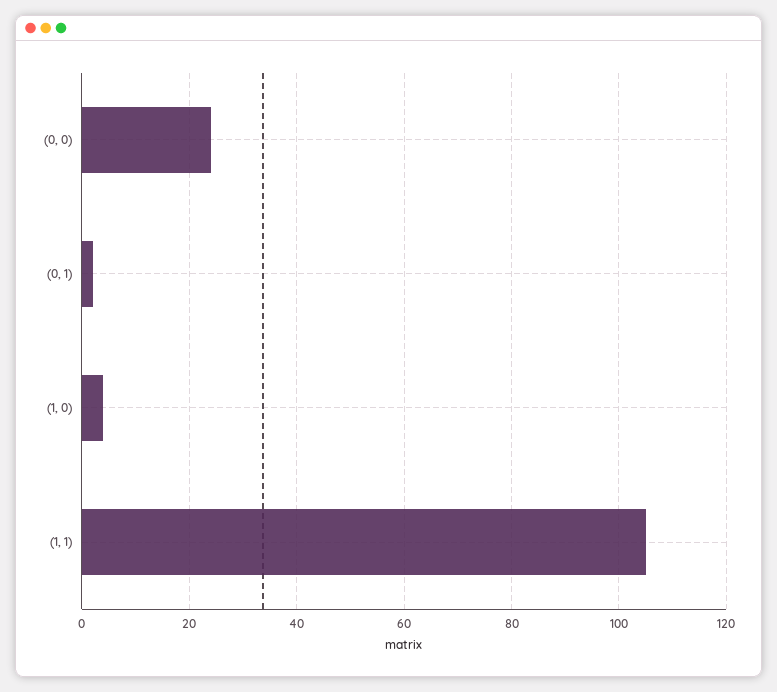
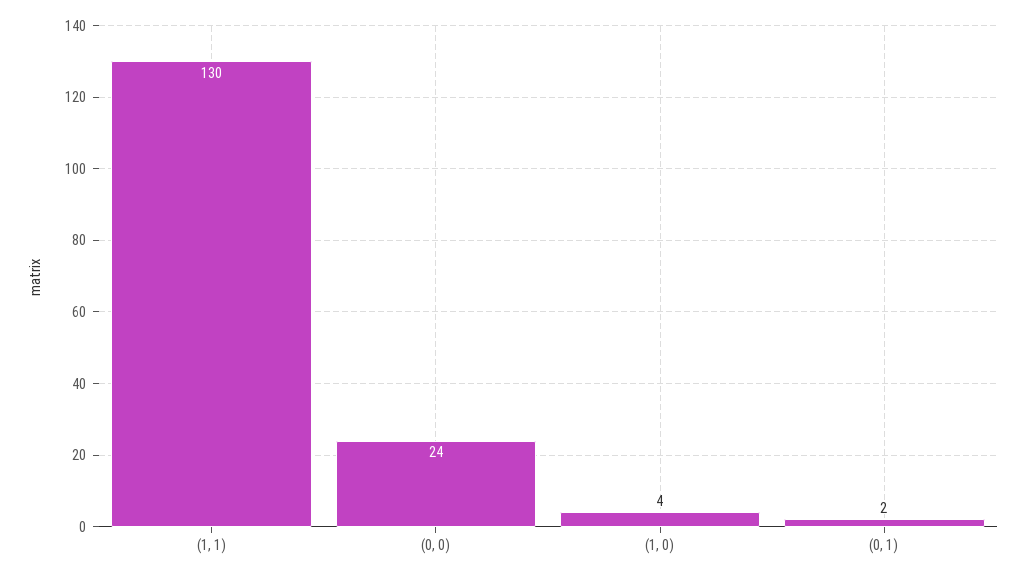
(1, 1): 105 -> 130

